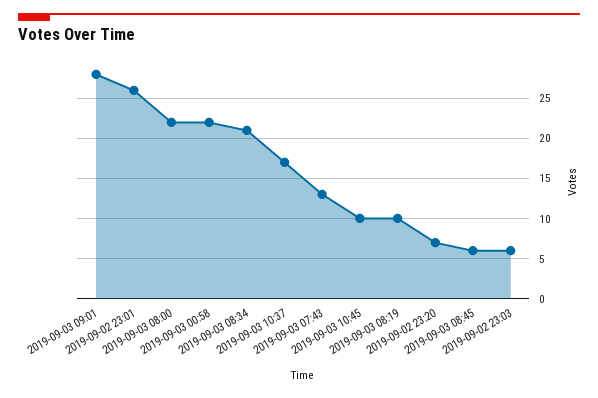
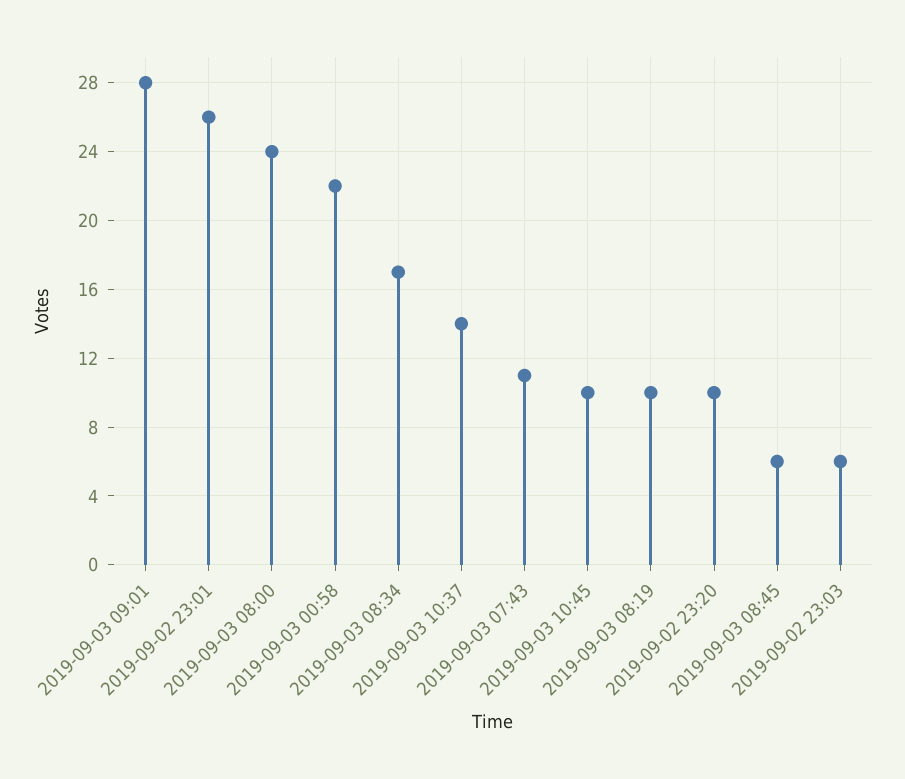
2019-09-03 08:00: 22 -> 24
2019-09-03 08:34: 21 -> 17
2019-09-03 10:37: 17 -> 14
2019-09-03 07:43: 13 -> 11
2019-09-02 23:20: 7 -> 10

